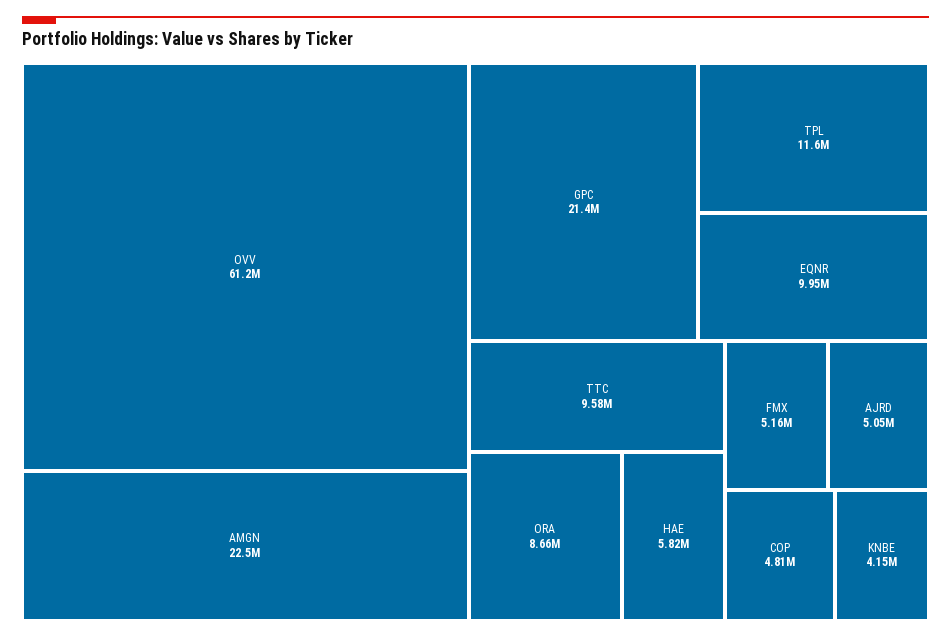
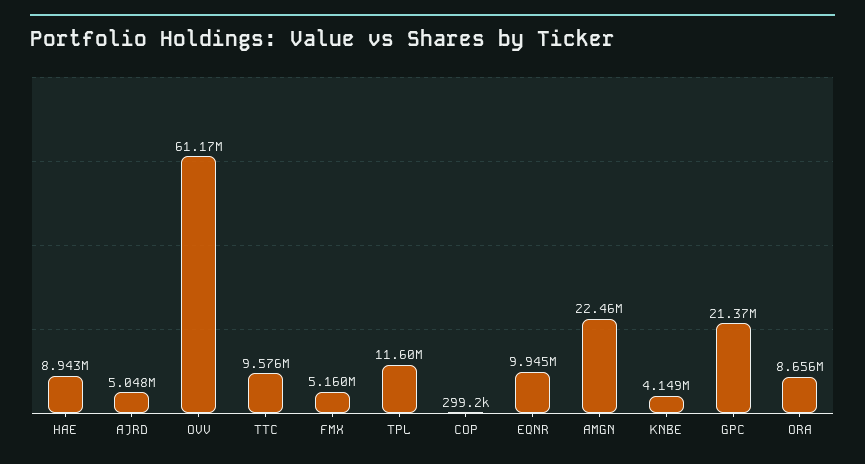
HAE: 5820000 -> 8943000
COP: 4810000 -> 299200

